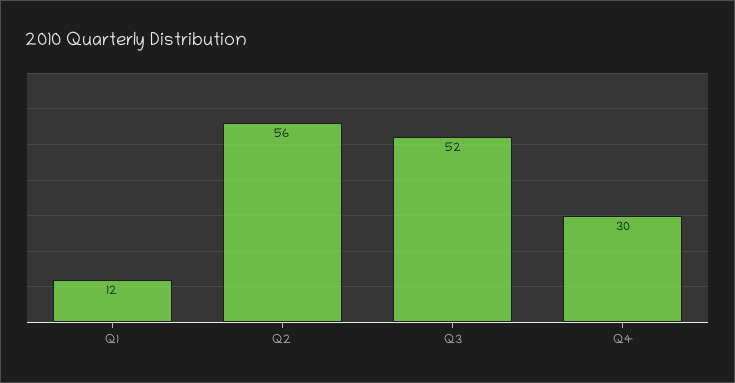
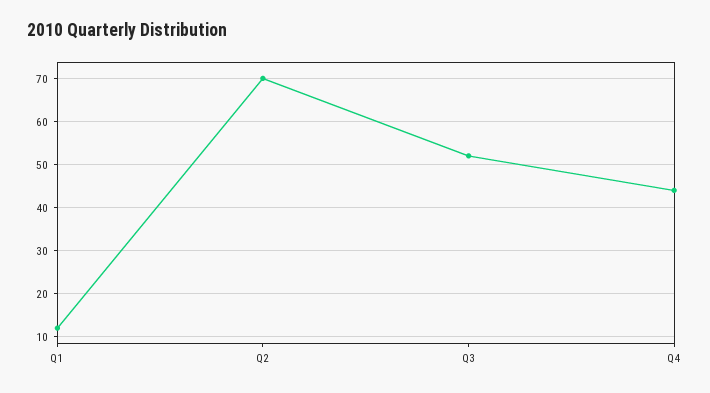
Q2: 56 -> 70
Q4: 30 -> 45

